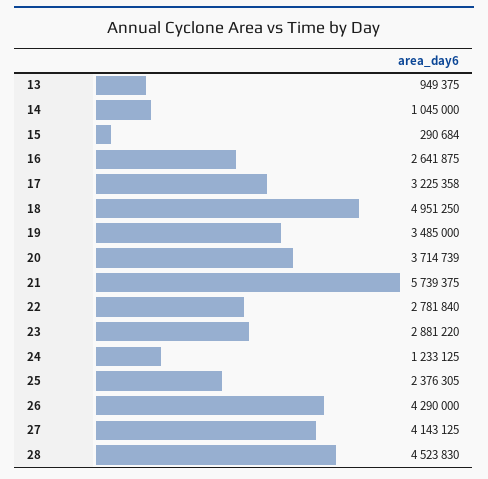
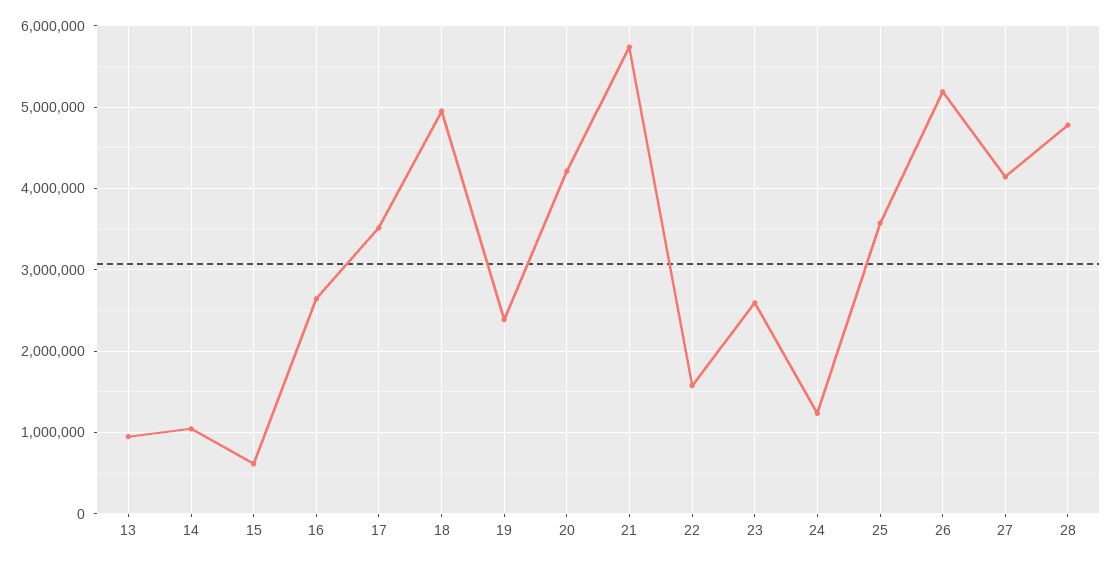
15: 290684 -> 600000
17: 3225358 -> 3500000
19: 3485000 -> 2400000
20: 3714739 -> 4200000
22: 2781840 -> 1600000
23: 2881220 -> 2600000
25: 2376305 -> 3600000
26: 4290000 -> 5200000
28: 4523830 -> 4800000

